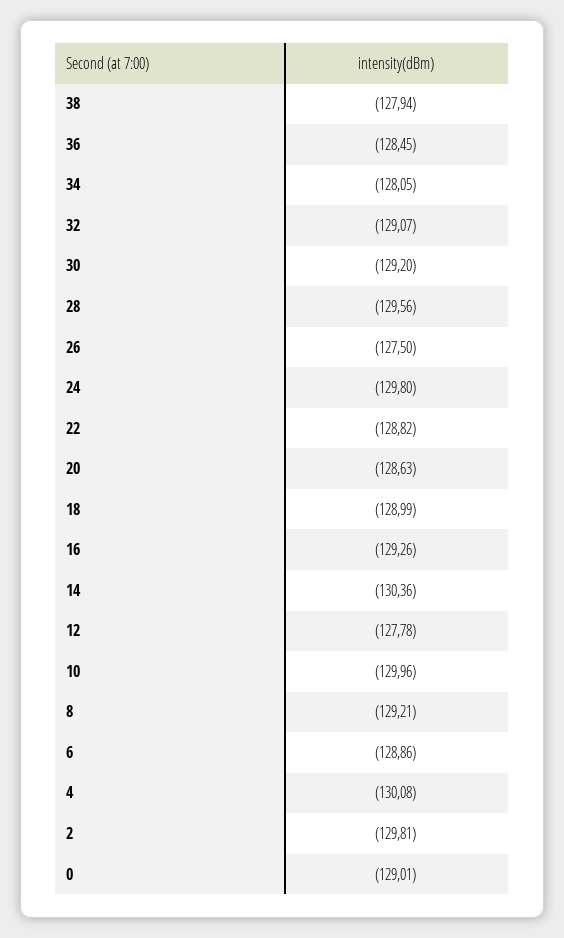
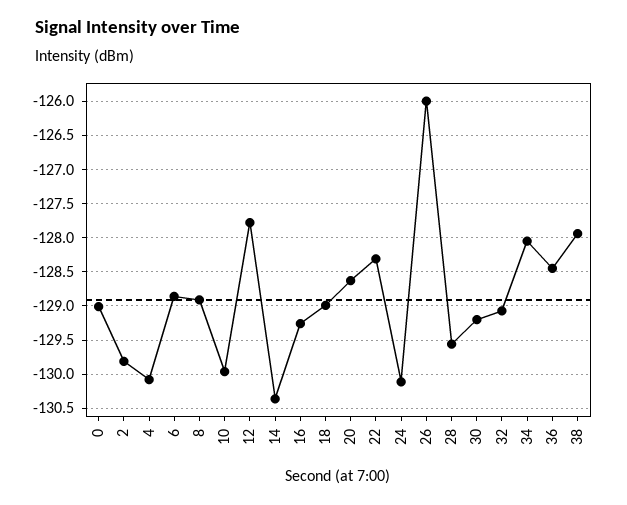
26: -127.5 -> -126
24: -129.8 -> -130.1
22: -128.82 -> -128.3
8: -129.21 -> -128.9

